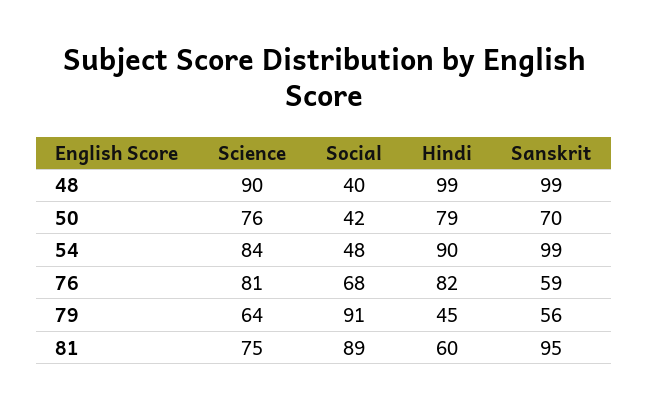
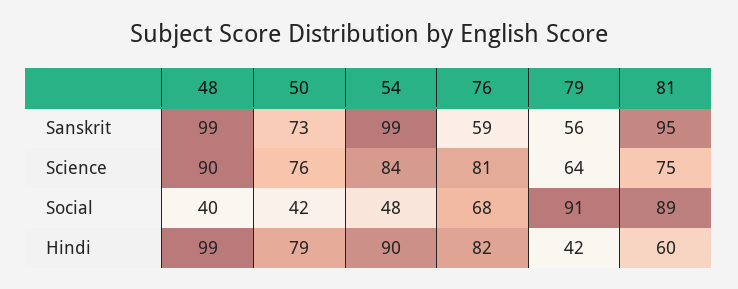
Sanskrit, 50: 70 -> 73
Hindi, 79: 45 -> 42

